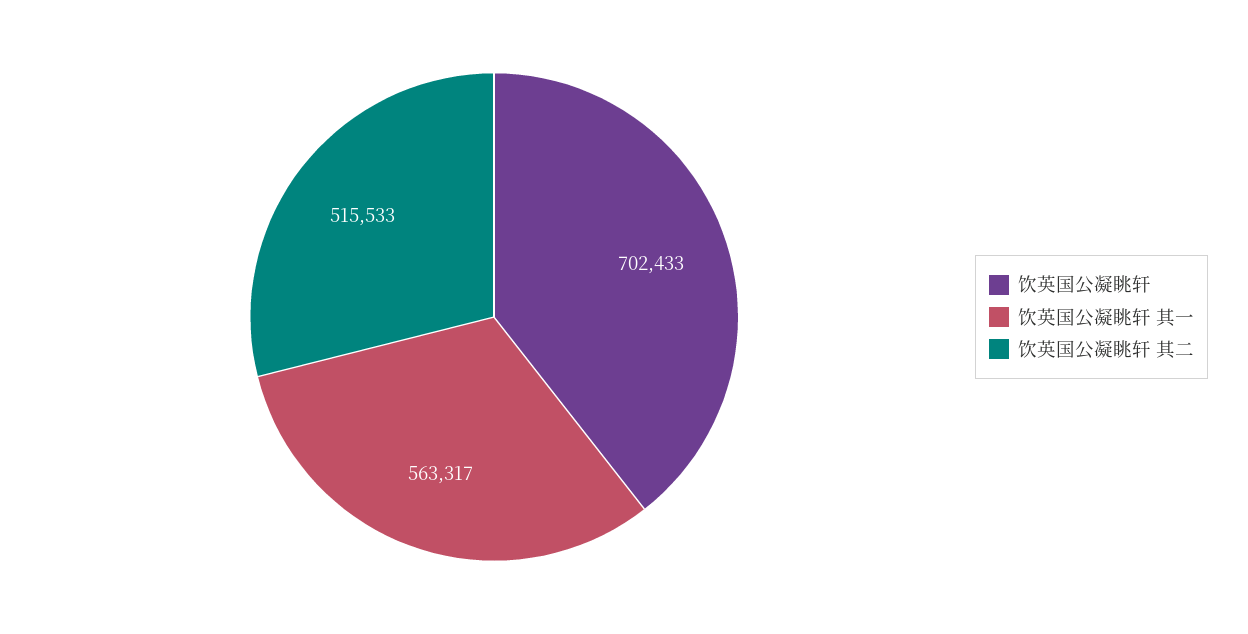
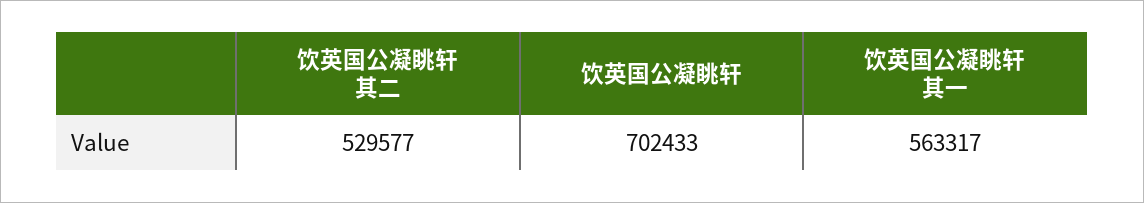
饮英国公凝眺轩 其二: 515533 -> 529577

